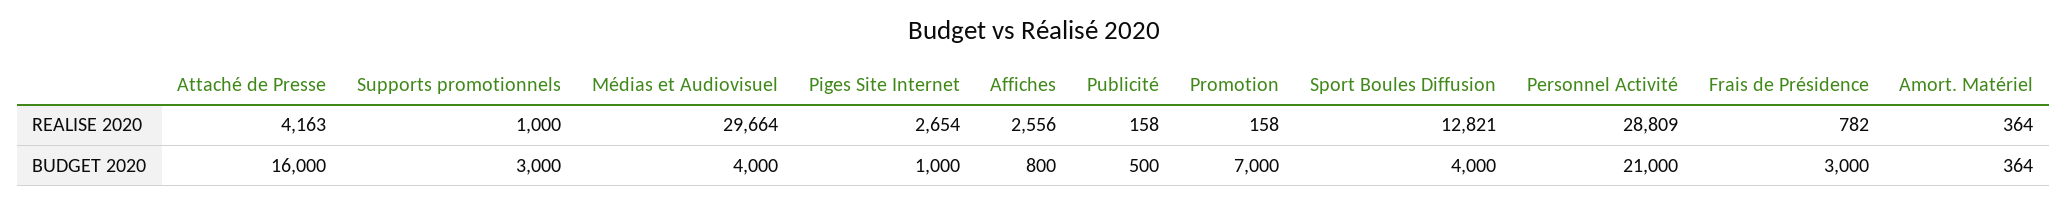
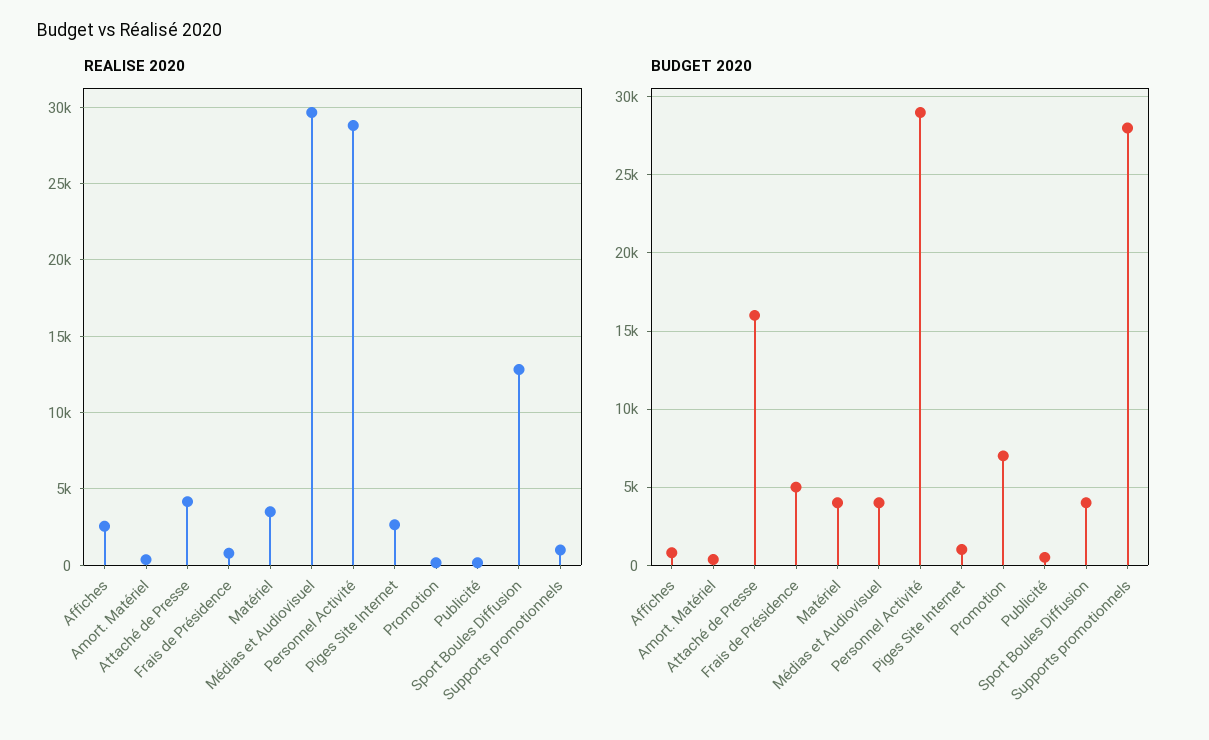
BUDGET 2020, Supports promotionnels: 3000 -> 28000
BUDGET 2020, Personnel Activité: 21000 -> 29000
BUDGET 2020, Frais de Présidence: 3000 -> 5000
REALISE 2020, Matériel: none -> 3500
BUDGET 2020, Matériel: none -> 4000

